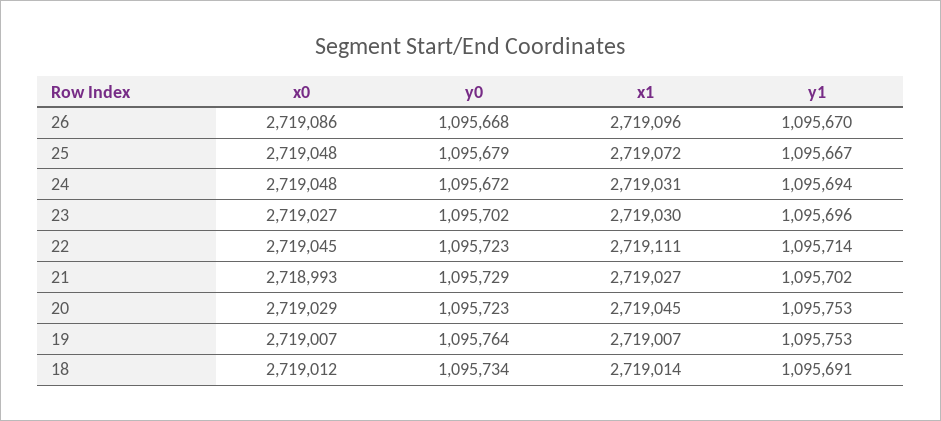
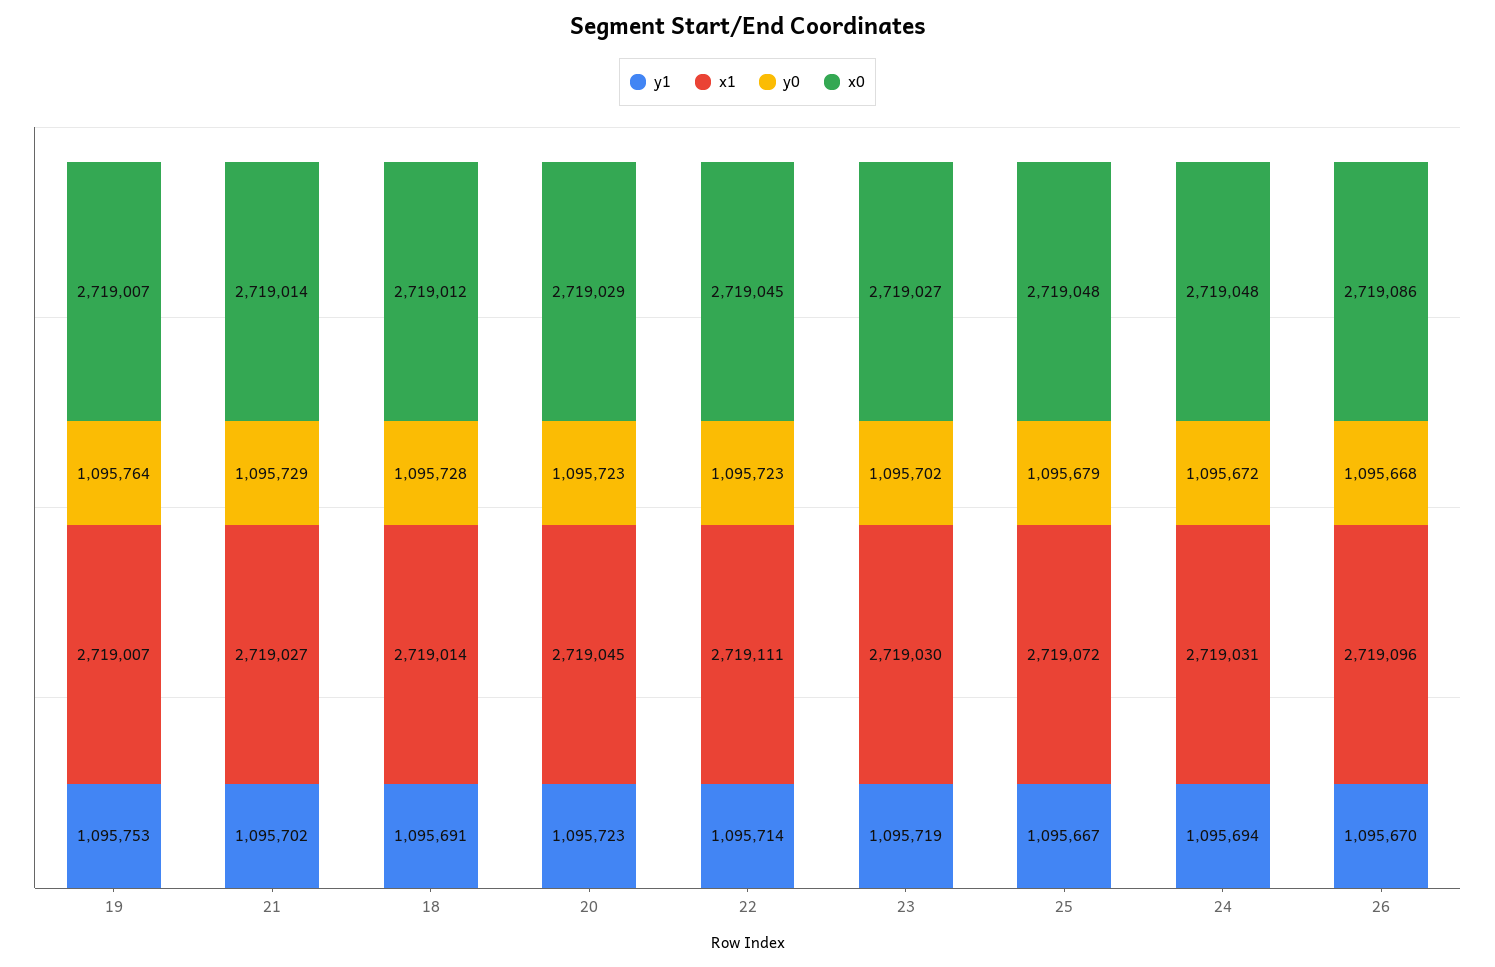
y1, 23: 1095696 -> 1095719
x0, 21: 2718993 -> 2719014
y1, 20: 1095753 -> 1095723
y0, 18: 1095734 -> 1095728

